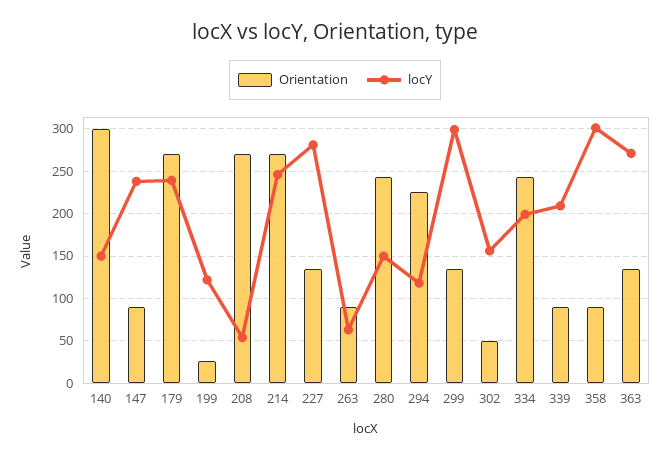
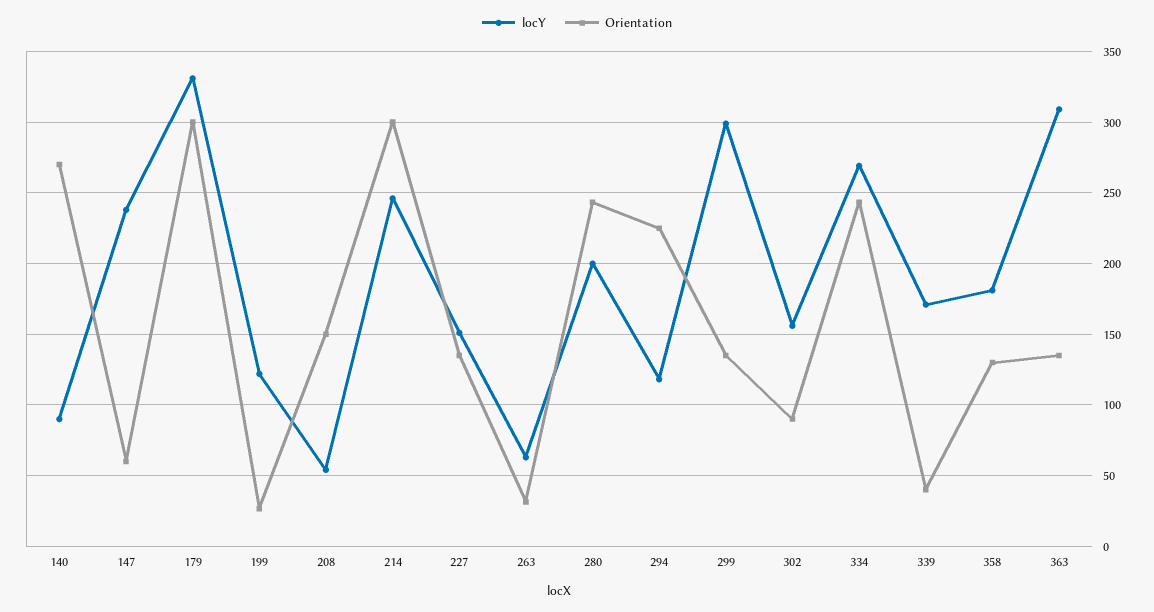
Orientation, 140: 300 -> 270
locY, 140: 150 -> 90
Orientation, 147: 90 -> 60
Orientation, 179: 270 -> 300
locY, 179: 240 -> 330
Orientation, 208: 270 -> 150
Orientation, 214: 270 -> 300
locY, 227: 280 -> 150
Orientation, 263: 90 -> 30
locY, 280: 150 -> 200
Orientation, 302: 50 -> 90
locY, 334: 200 -> 270
Orientation, 339: 90 -> 40
locY, 339: 210 -> 170
Orientation, 358: 90 -> 130
locY, 358: 300 -> 180
locY, 363: 270 -> 310

